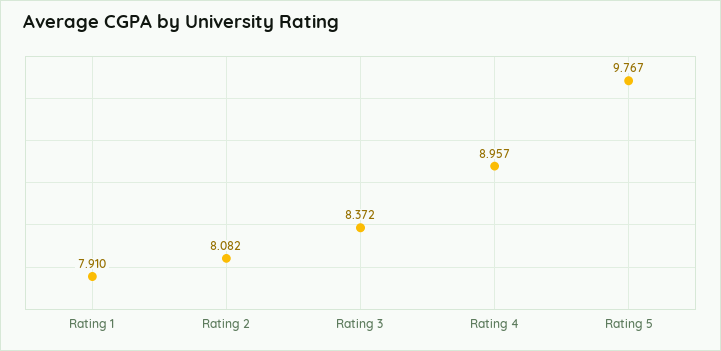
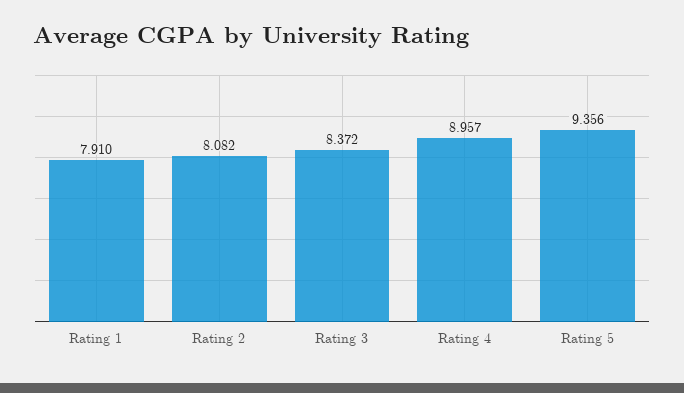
Rating 5: 9.767 -> 9.356

